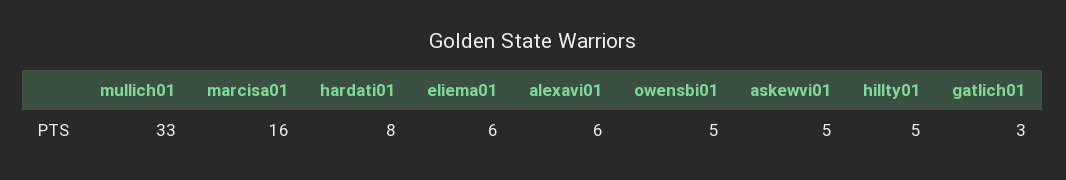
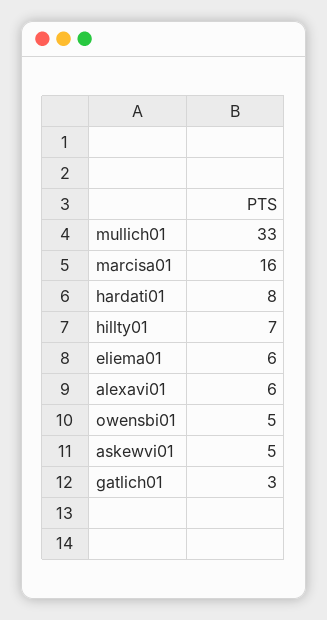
hillty01: 5 -> 7

